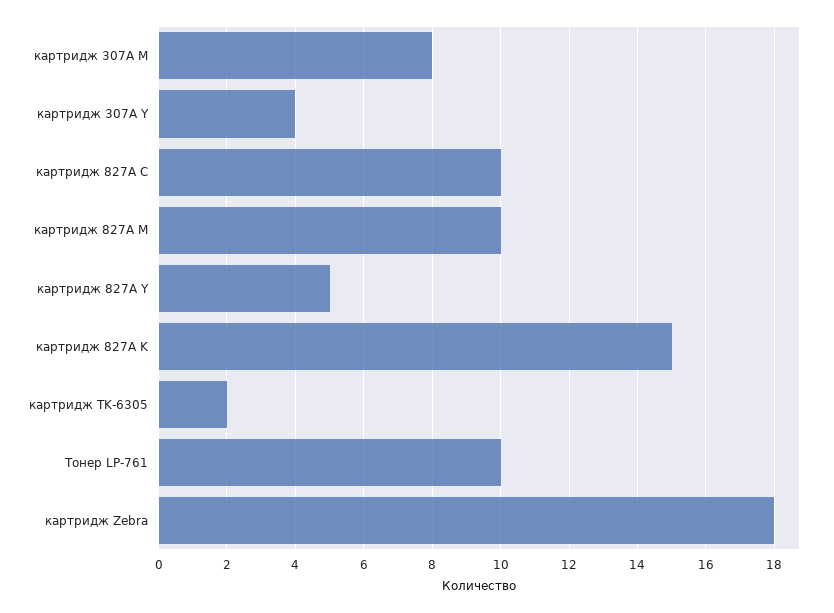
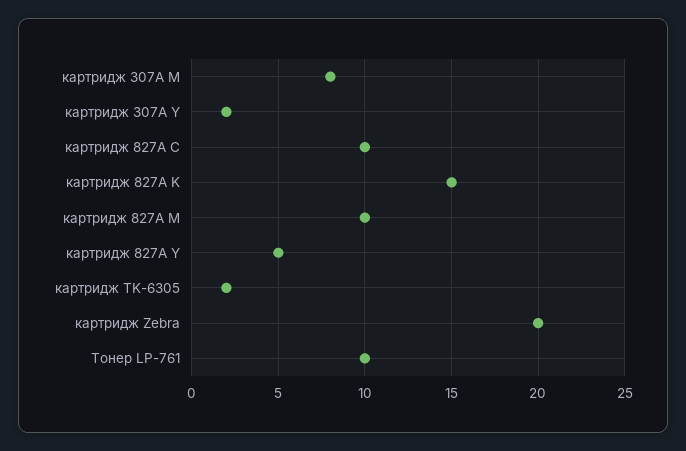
картридж 307A Y: 4 -> 2
картридж Zebra: 18 -> 20

